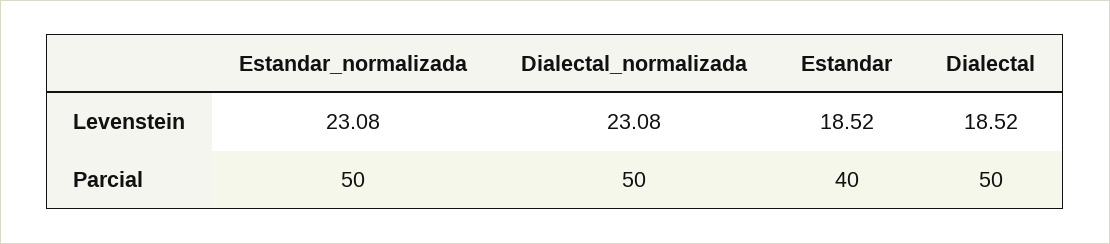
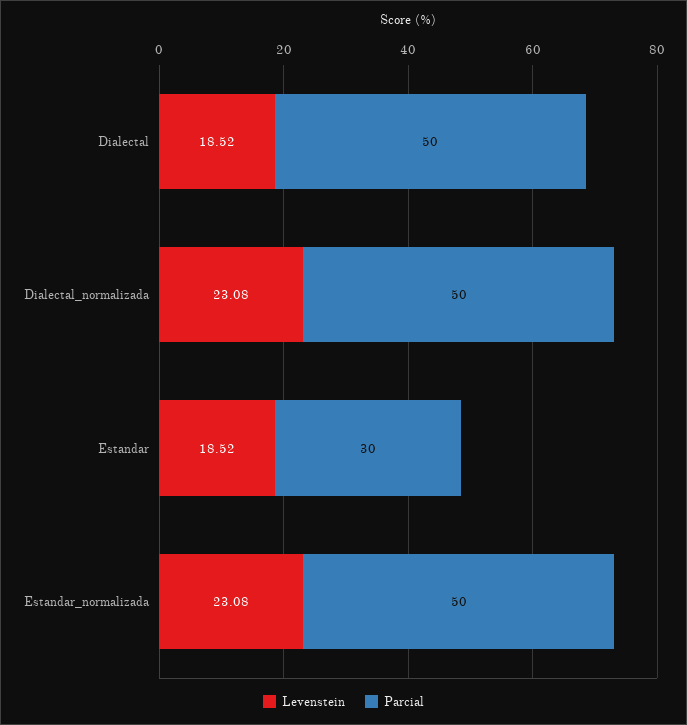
Parcial, Estandar: 40 -> 30

